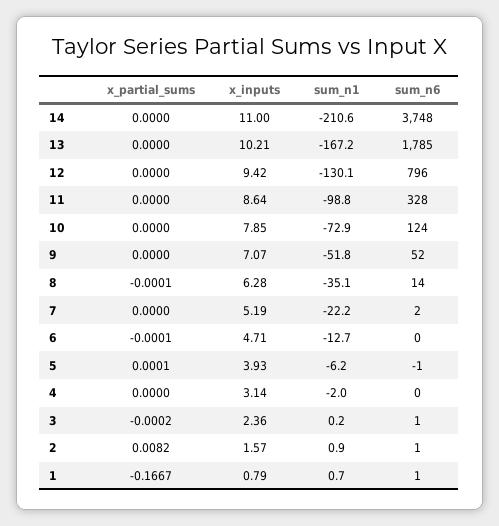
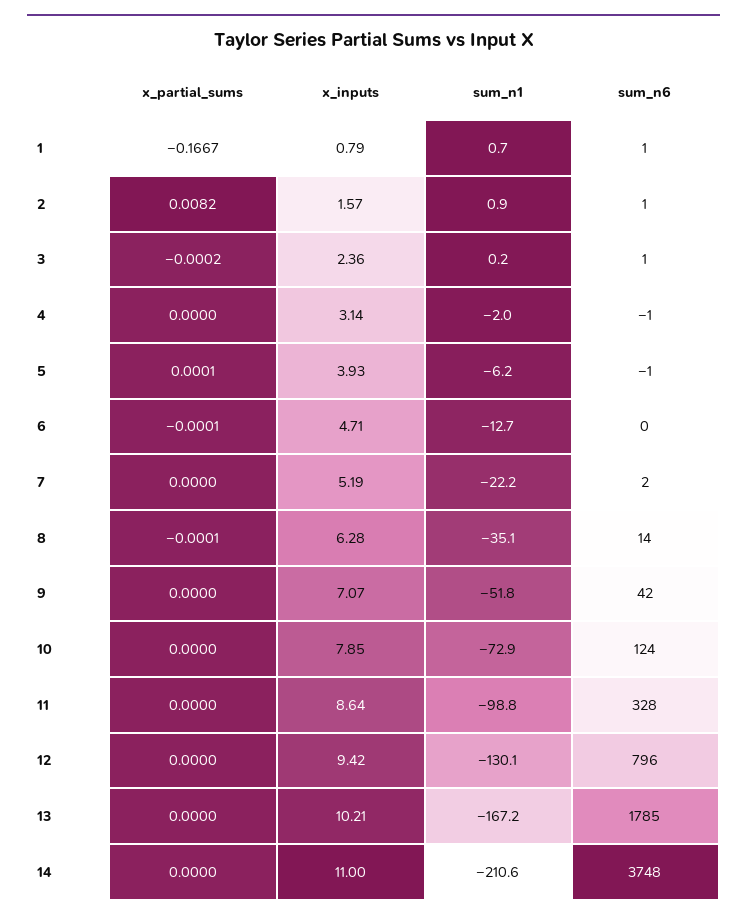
sum_n6, 9: 52 -> 42
sum_n6, 4: 0 -> -1

